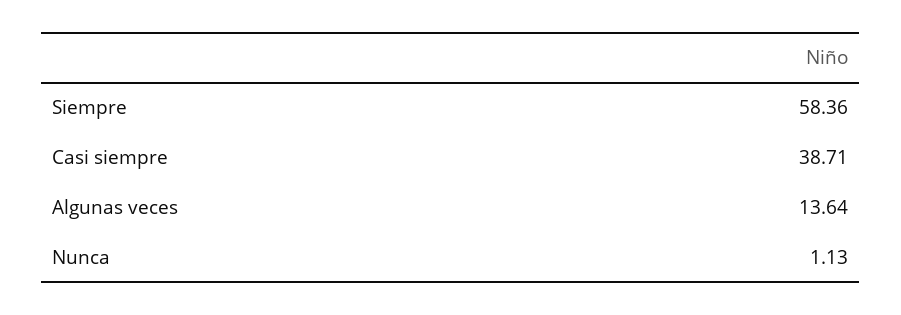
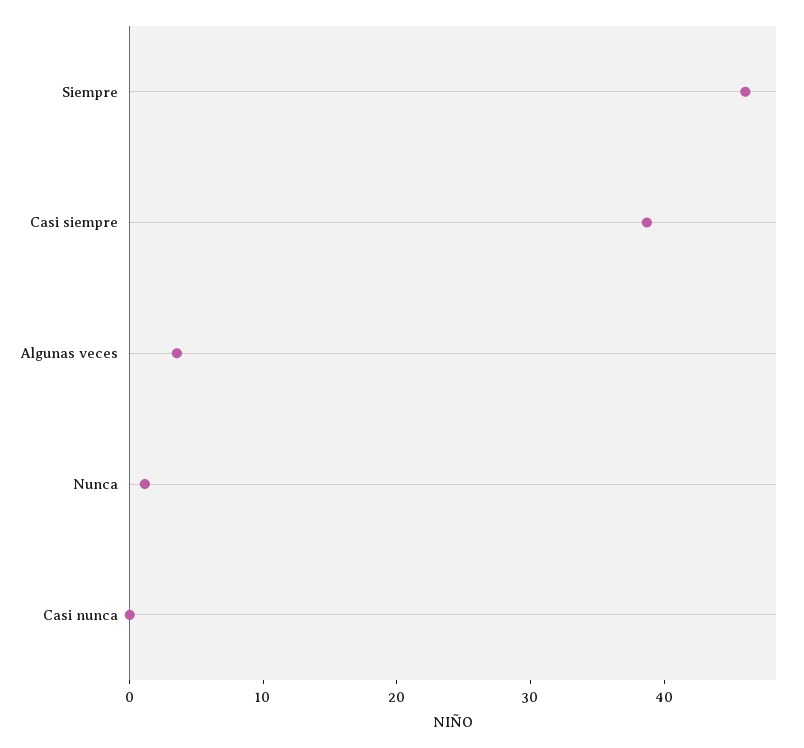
Siempre: 58.36 -> 46
Algunas veces: 13.64 -> 4
Casi nunca: none -> 0

